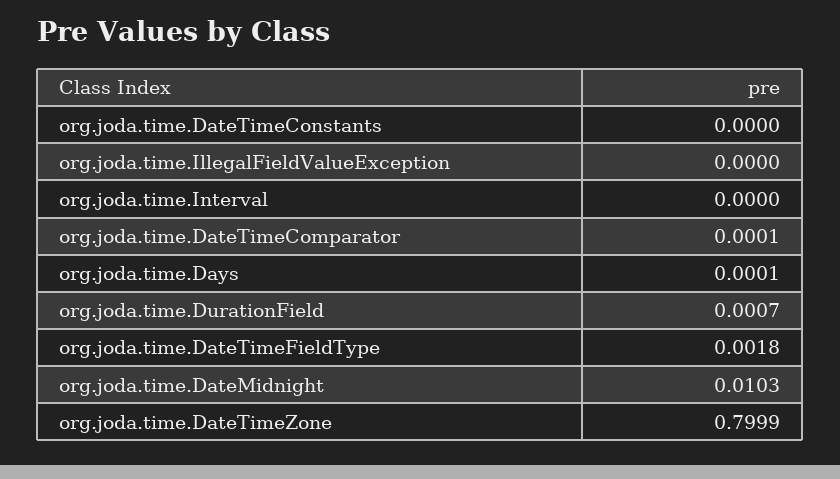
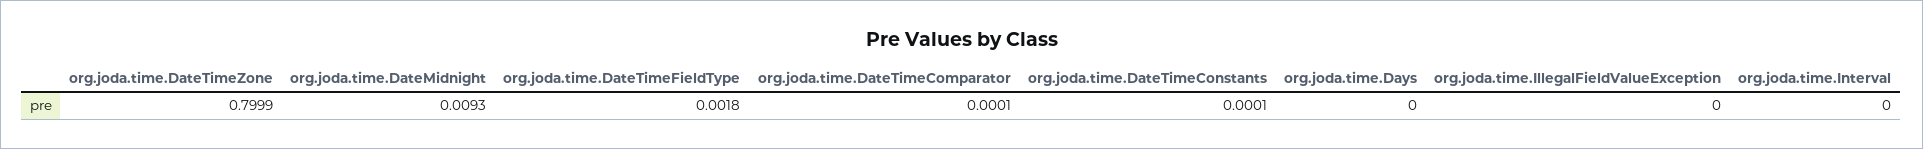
org.joda.time.DateTimeConstants: 0 -> 0.0001
org.joda.time.Days: 0.0001 -> 0
org.joda.time.DurationField: 0.0007 -> none
org.joda.time.DateMidnight: 0.0103 -> 0.0093

